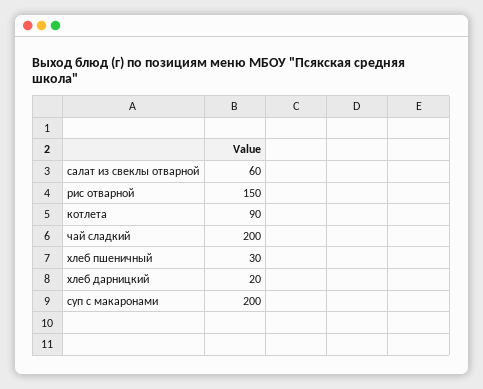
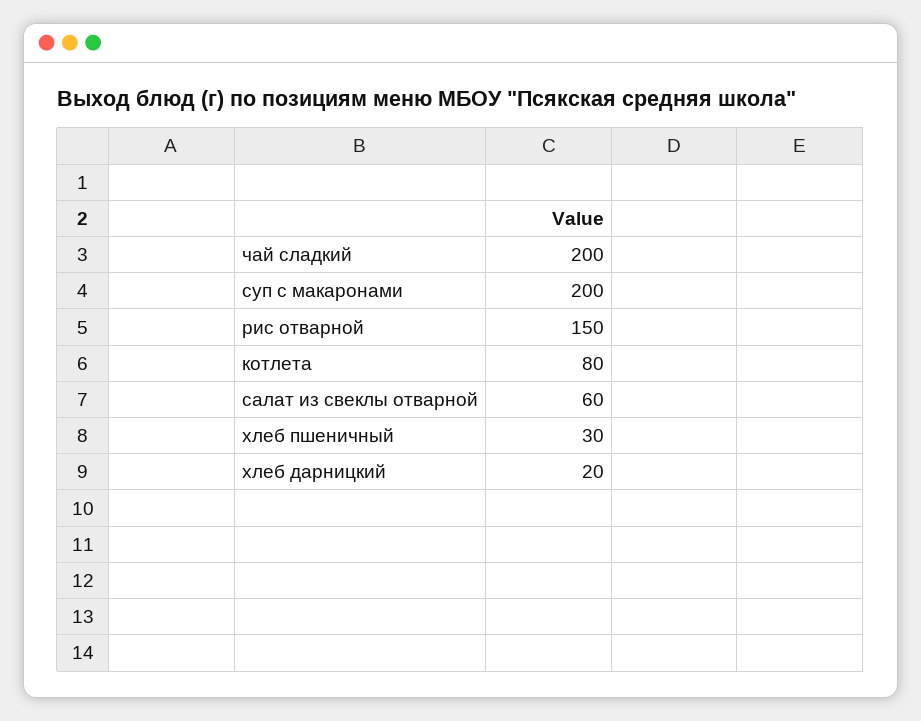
котлета: 90 -> 80

